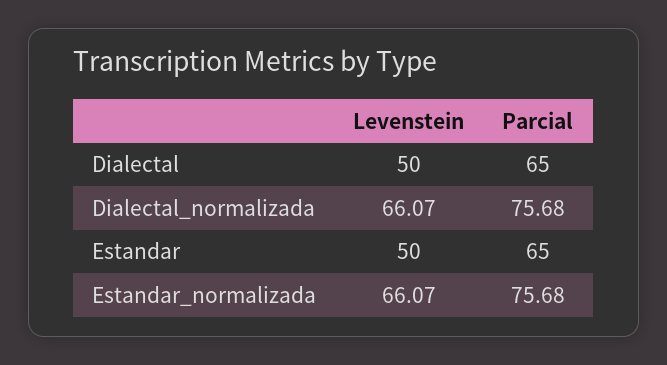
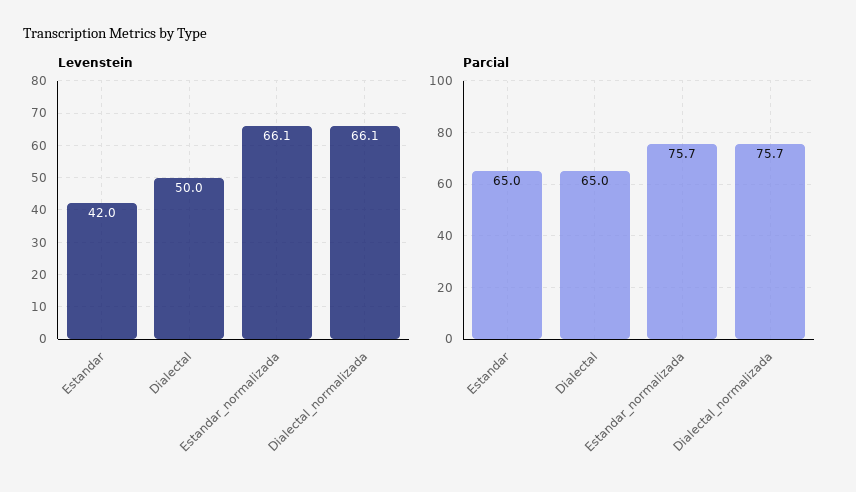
Levenstein, Estandar: 50 -> 42

